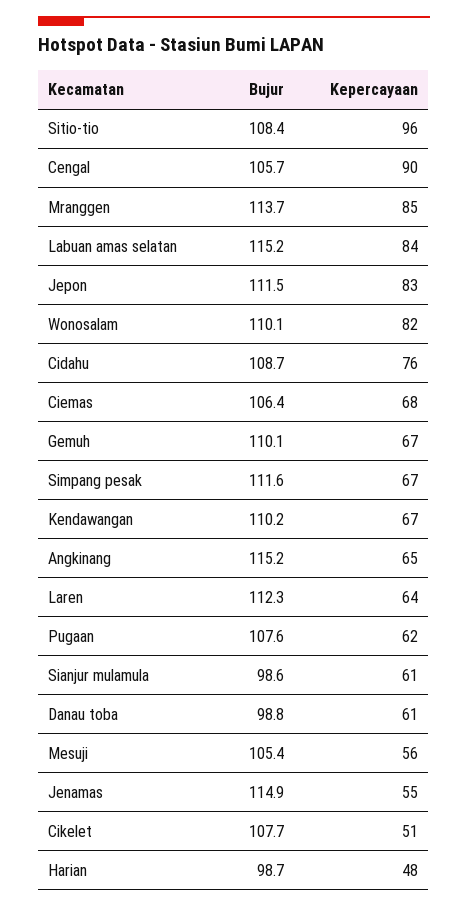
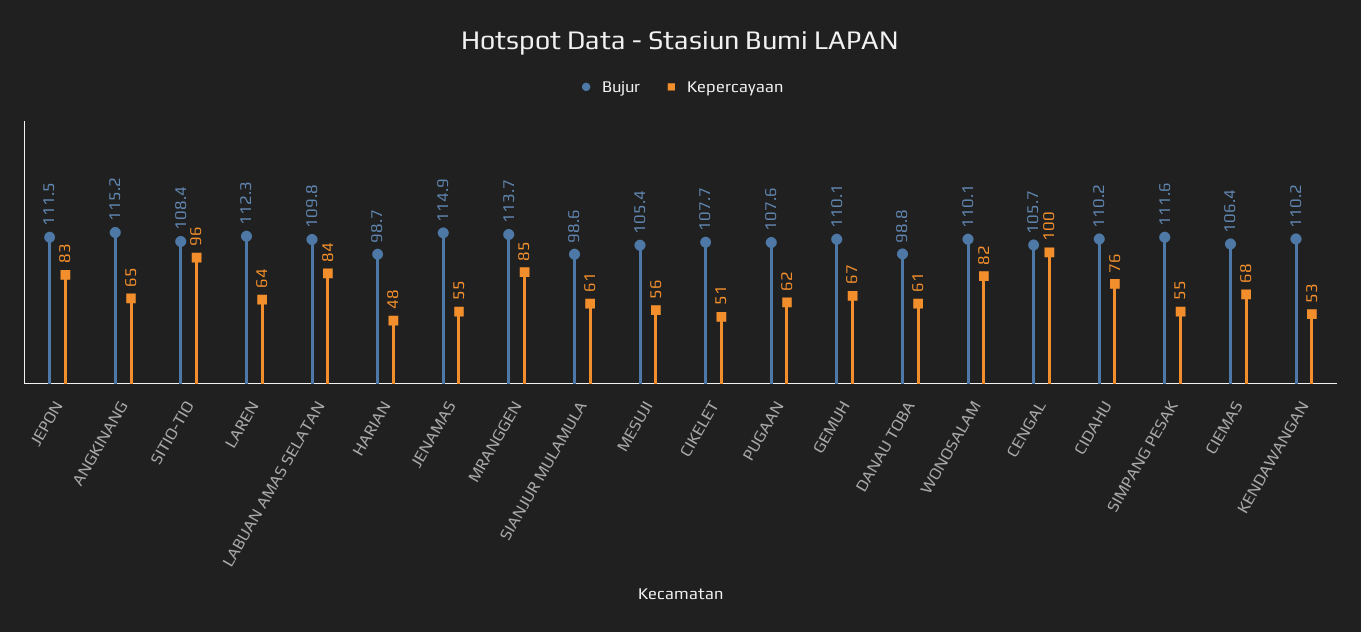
Kepercayaan, Cengal: 90 -> 100
Bujur, Labuan amas selatan: 115.2 -> 109.8
Bujur, Cidahu: 108.7 -> 110.2
Kepercayaan, Simpang pesak: 67 -> 55
Kepercayaan, Kendawangan: 67 -> 53

